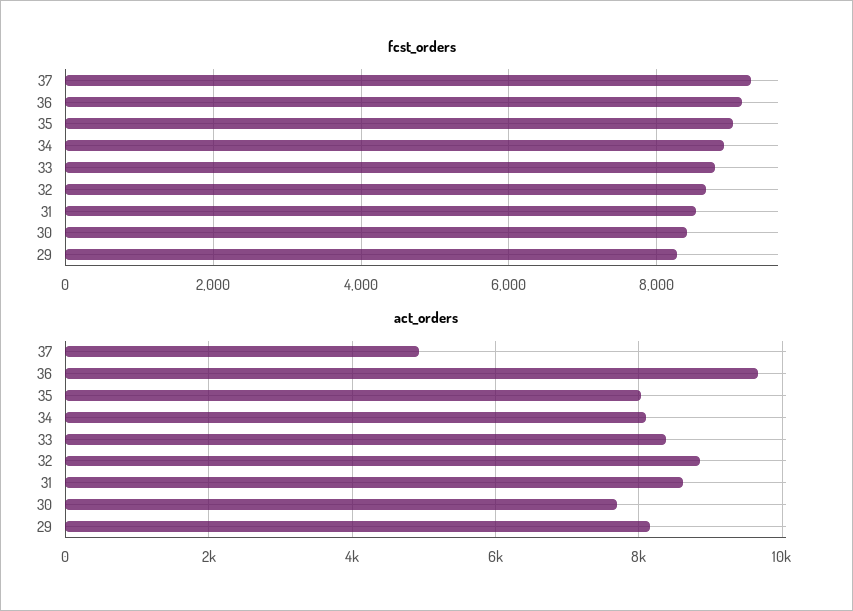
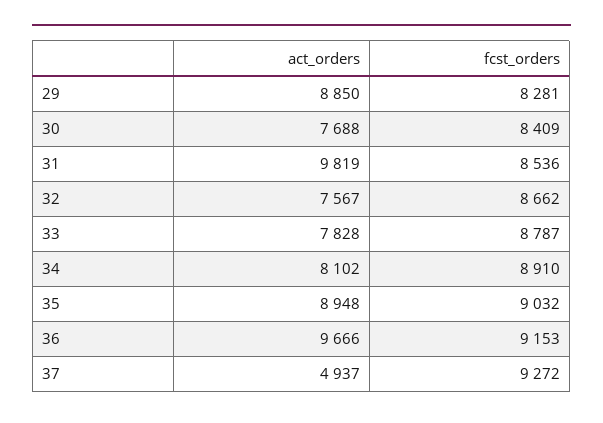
act_orders, 35: 8000 -> 8948
act_orders, 33: 8400 -> 7828
act_orders, 32: 8800 -> 7567
act_orders, 31: 8600 -> 9819
act_orders, 29: 8200 -> 8850

